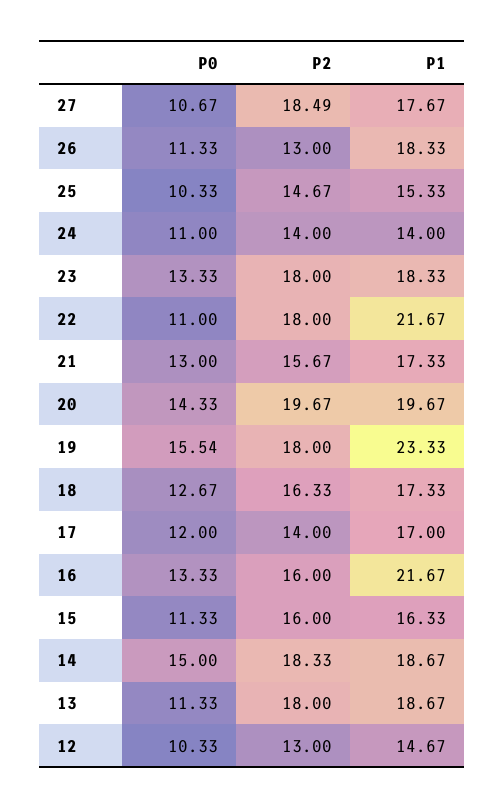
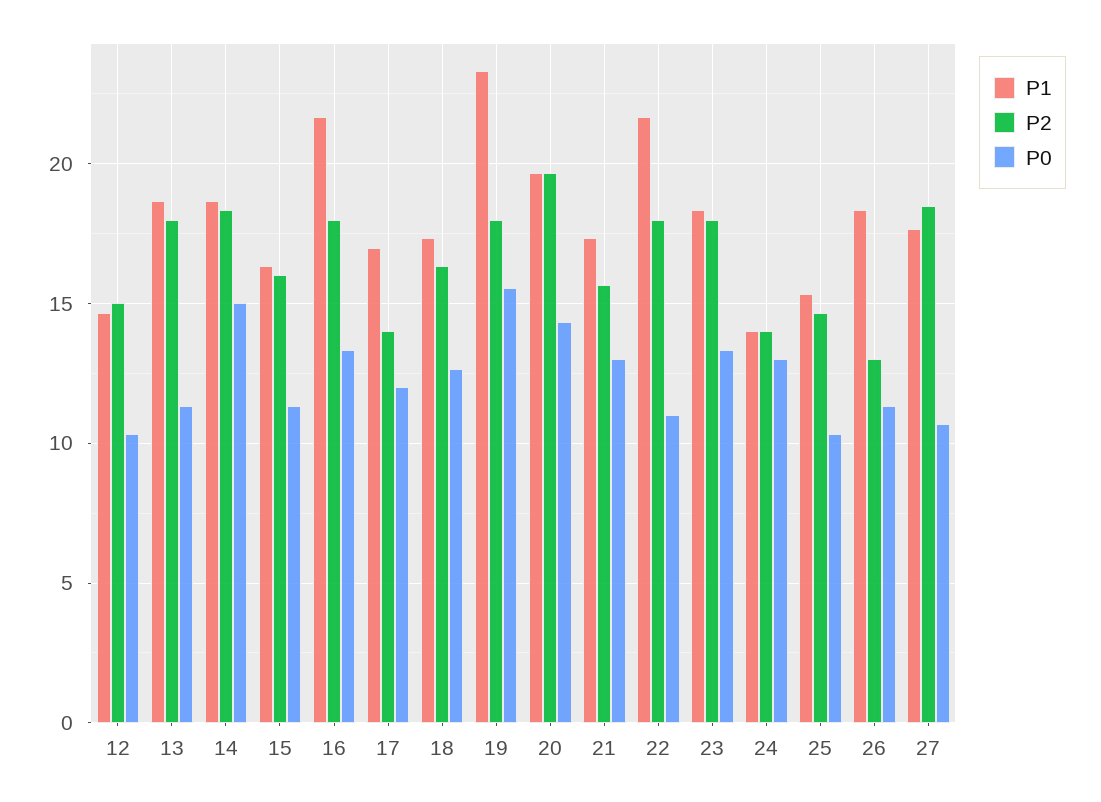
P0, 24: 11 -> 13
P2, 16: 16 -> 18
P2, 12: 13 -> 15

